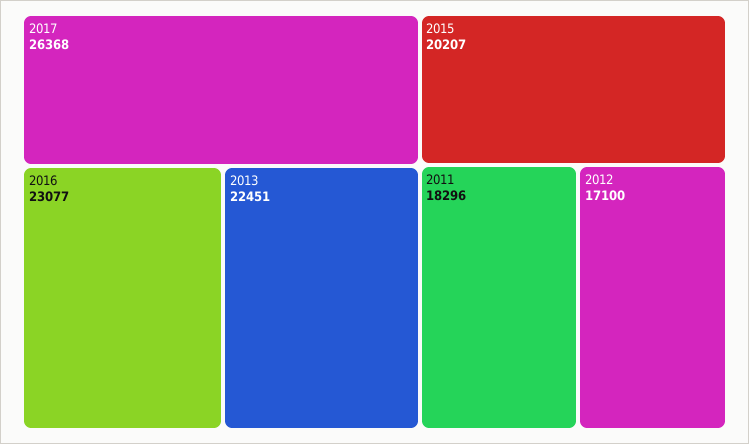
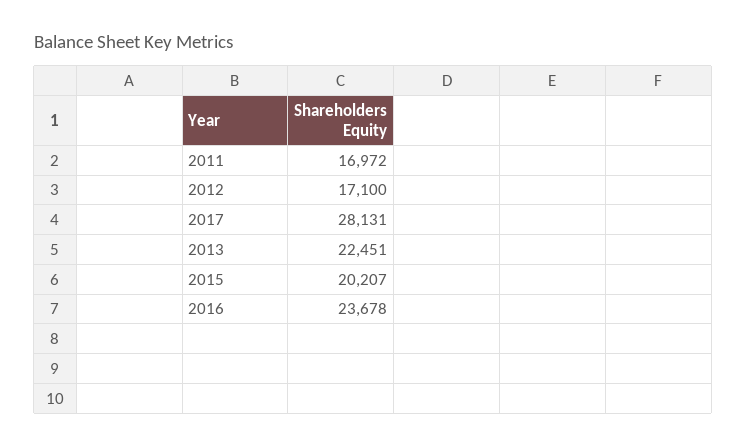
2017: 26368 -> 28131
2016: 23077 -> 23678
2011: 18296 -> 16972

